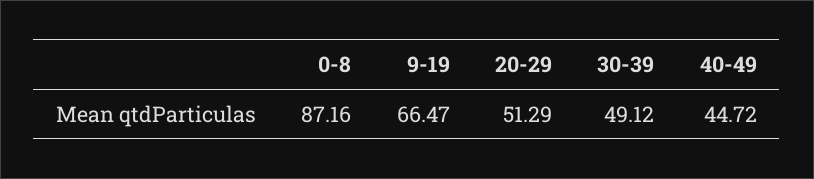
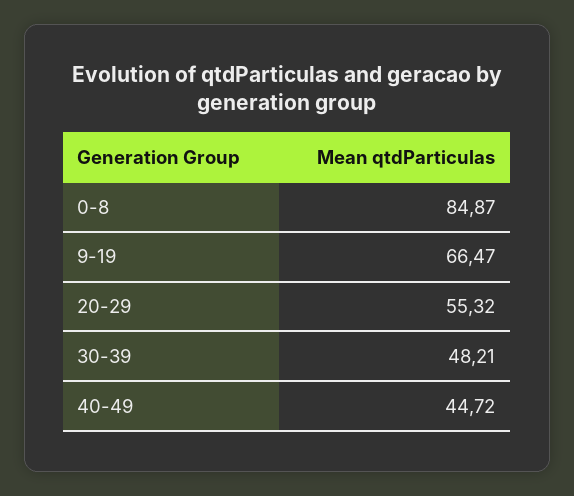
0-8: 87.16 -> 84.87
20-29: 51.29 -> 55.32
30-39: 49.12 -> 48.21

